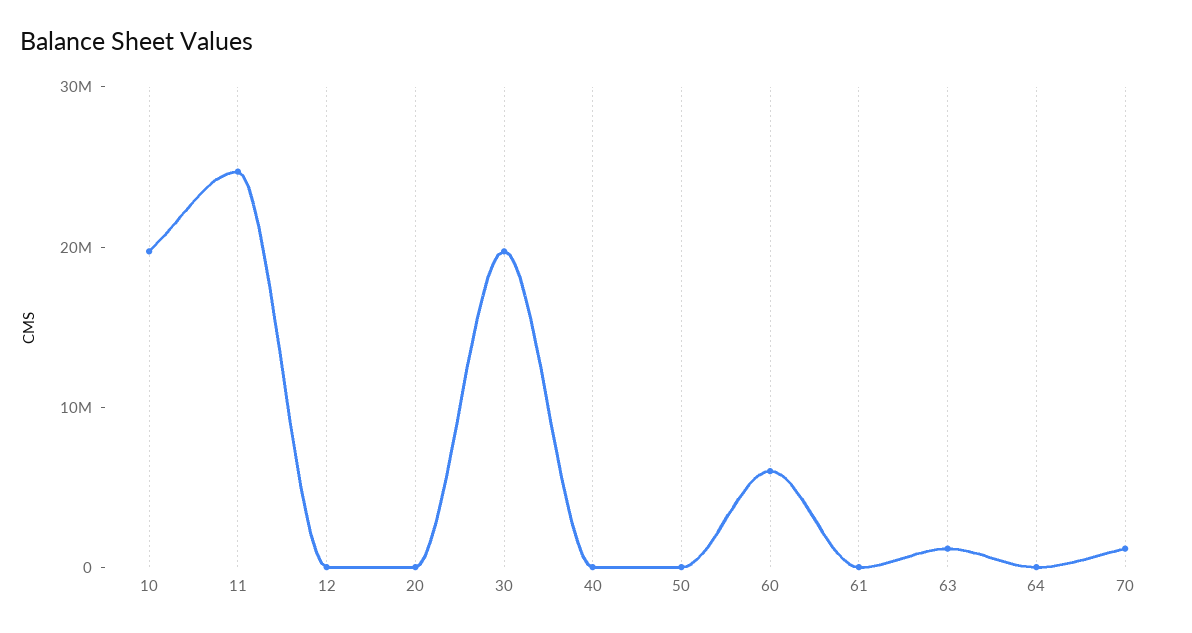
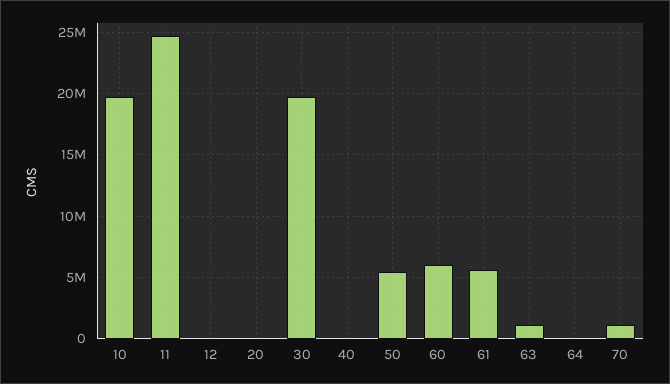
50: 0 -> 5500000
61: 0 -> 5500000

